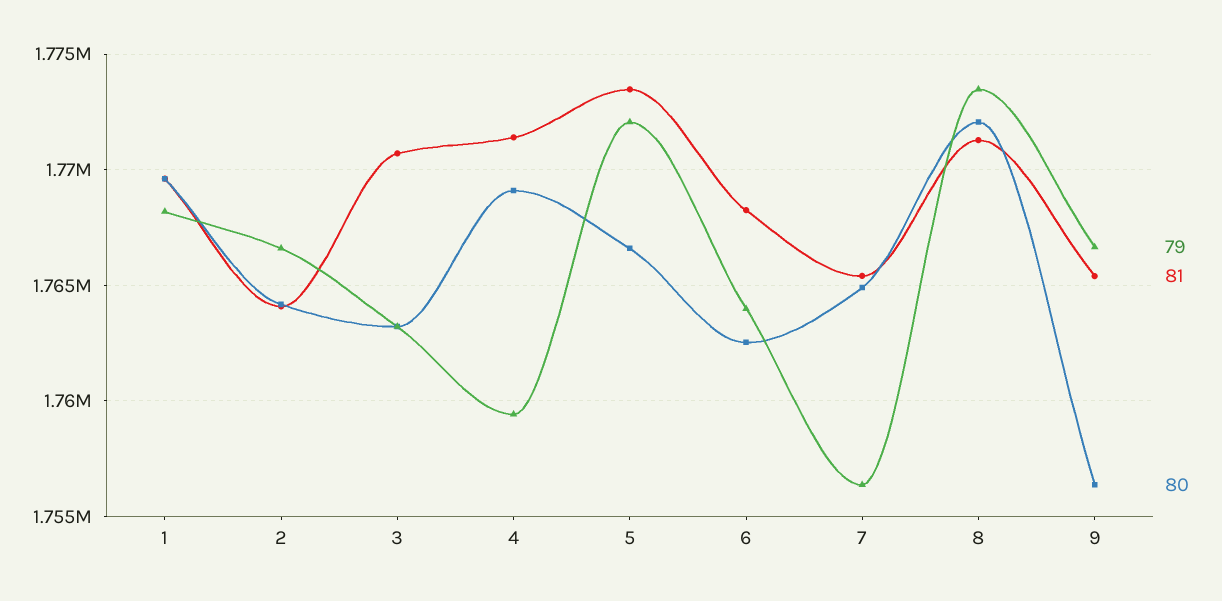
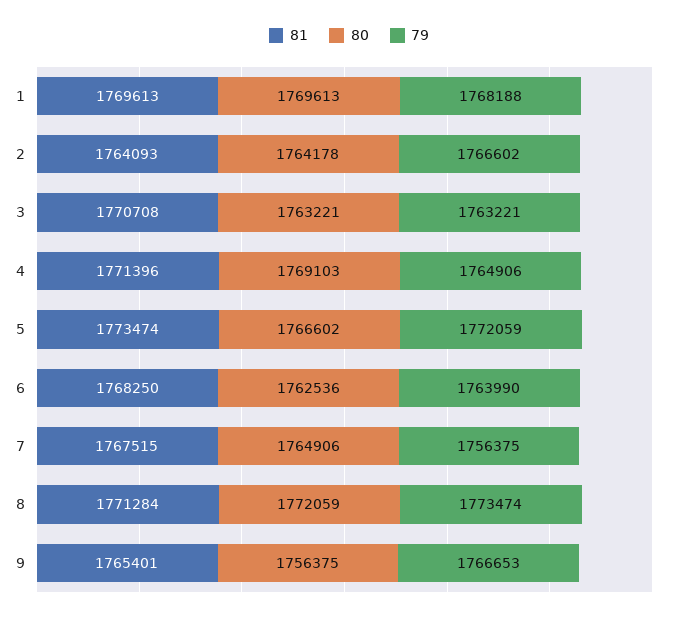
79, 4: 1759500 -> 1764906
81, 7: 1765500 -> 1767515

